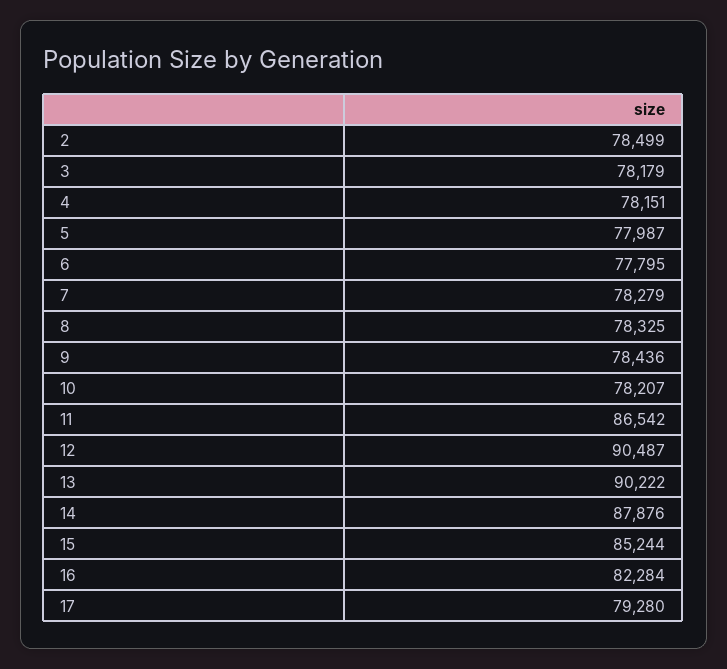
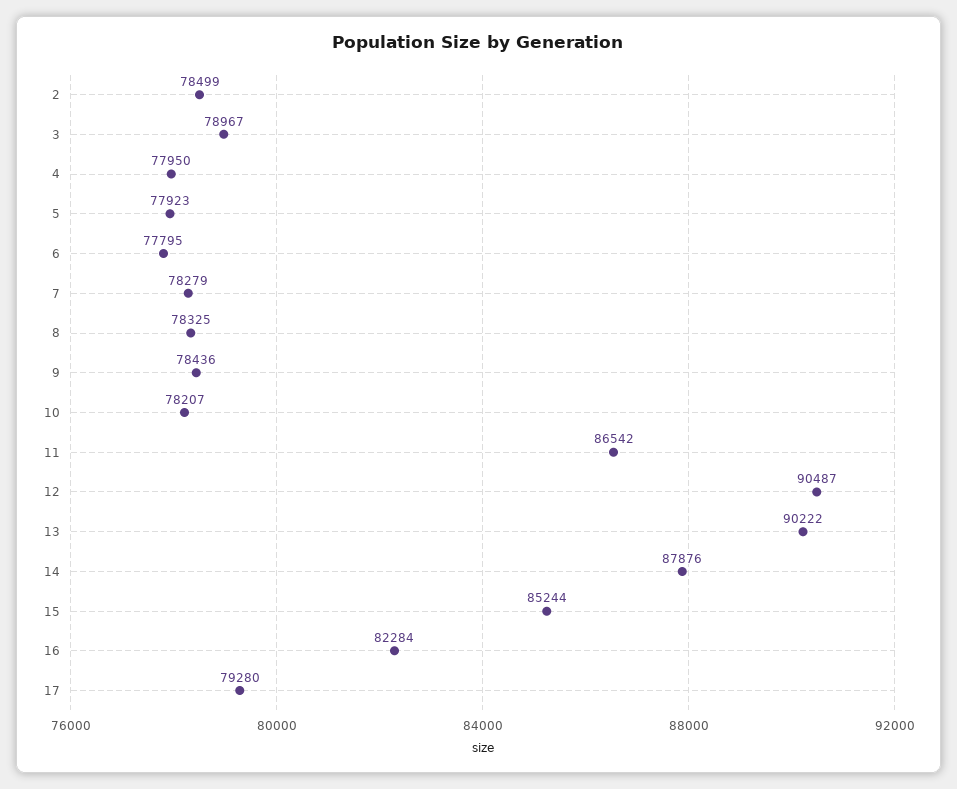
3: 78179 -> 78967
4: 78151 -> 77950
5: 77987 -> 77923

